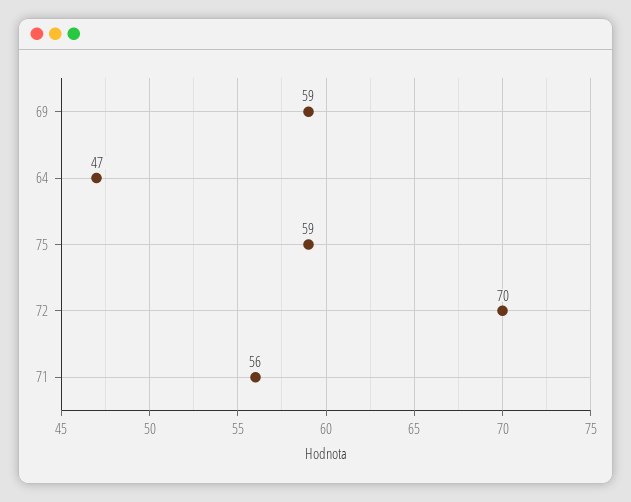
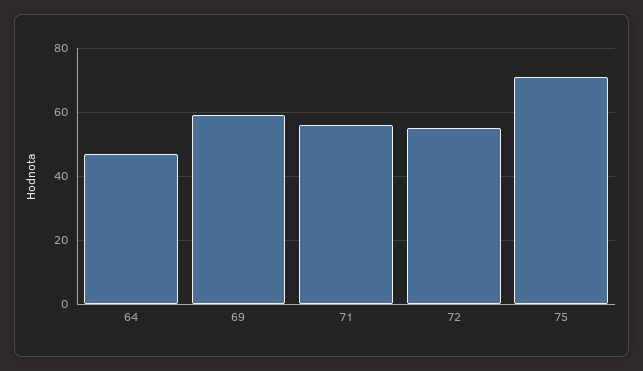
75: 59 -> 70
72: 70 -> 55

